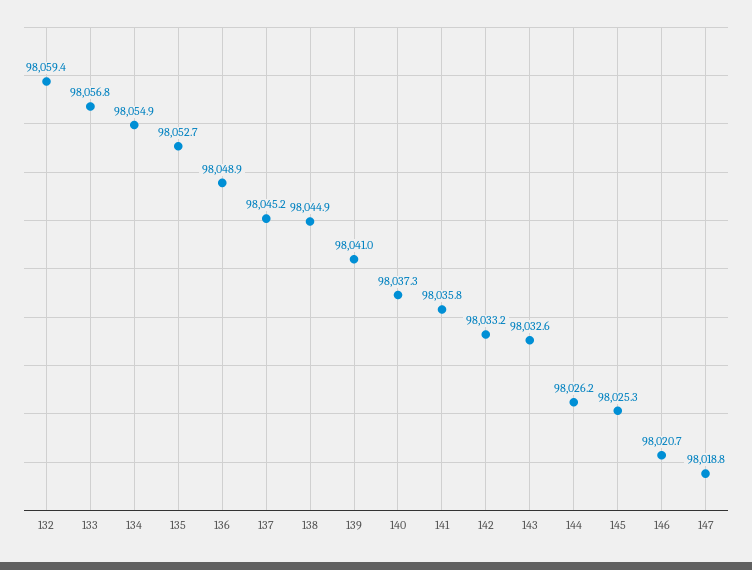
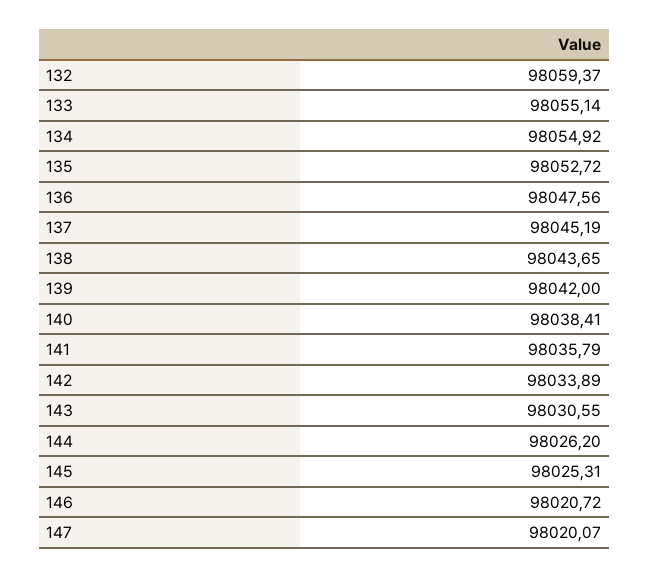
133: 98056.8 -> 98055.14
136: 98048.9 -> 98047.56
138: 98044.9 -> 98043.65
139: 98041 -> 98042
140: 98037.3 -> 98038.41
142: 98033.2 -> 98033.89
143: 98032.6 -> 98030.55
147: 98018.8 -> 98020.07

